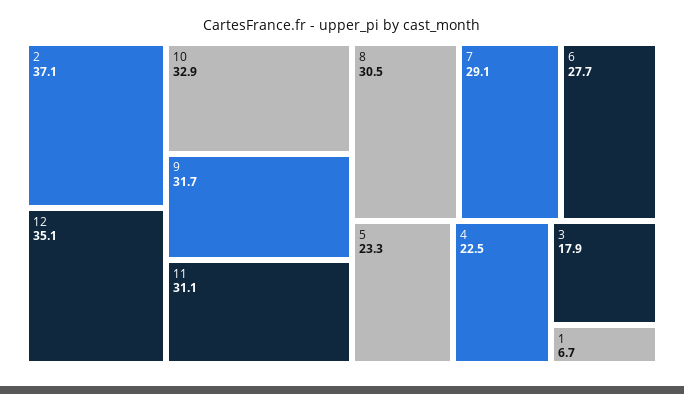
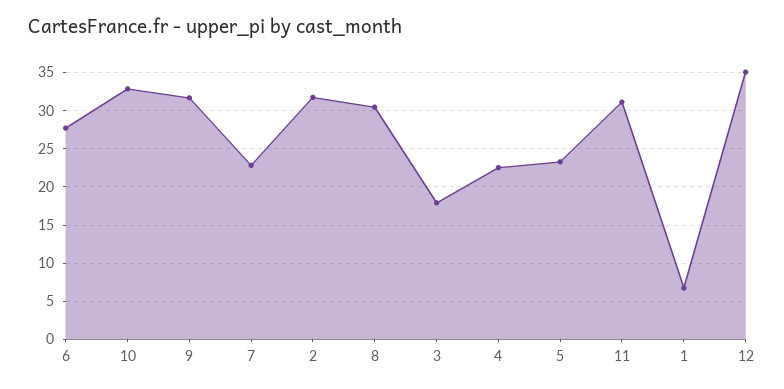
2: 37.1 -> 32
7: 29.1 -> 23

